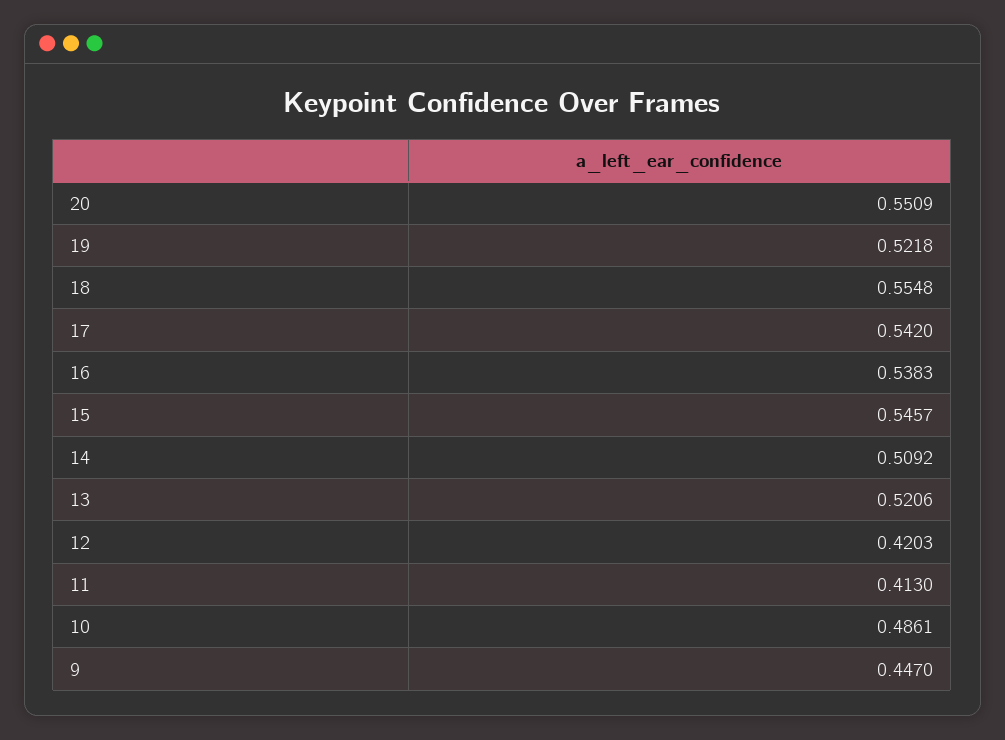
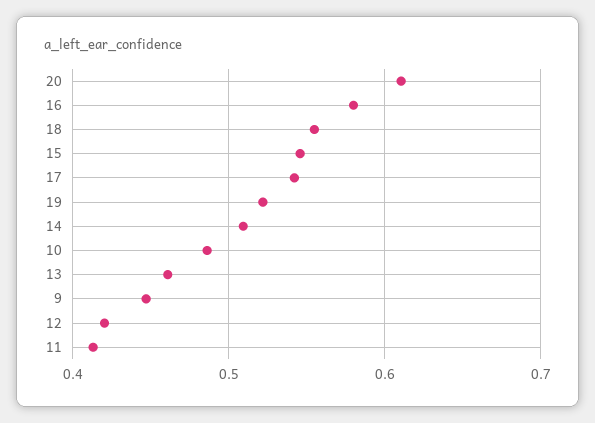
20: 0.5509 -> 0.61
16: 0.5383 -> 0.58
13: 0.5206 -> 0.46

